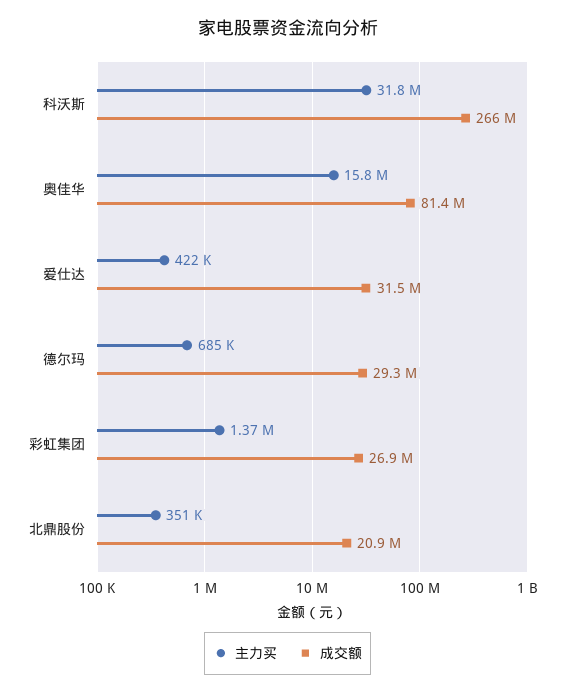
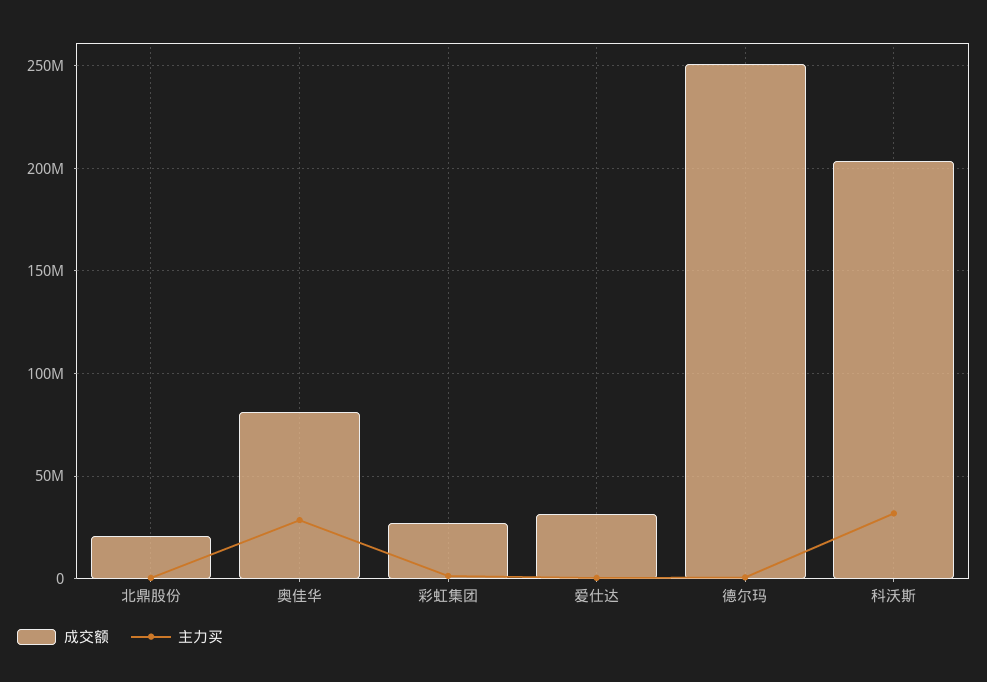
成交额, 科沃斯: 266000000 -> 205000000
主力买, 奥佳华: 15800000 -> 30000000
成交额, 德尔玛: 29300000 -> 250000000

